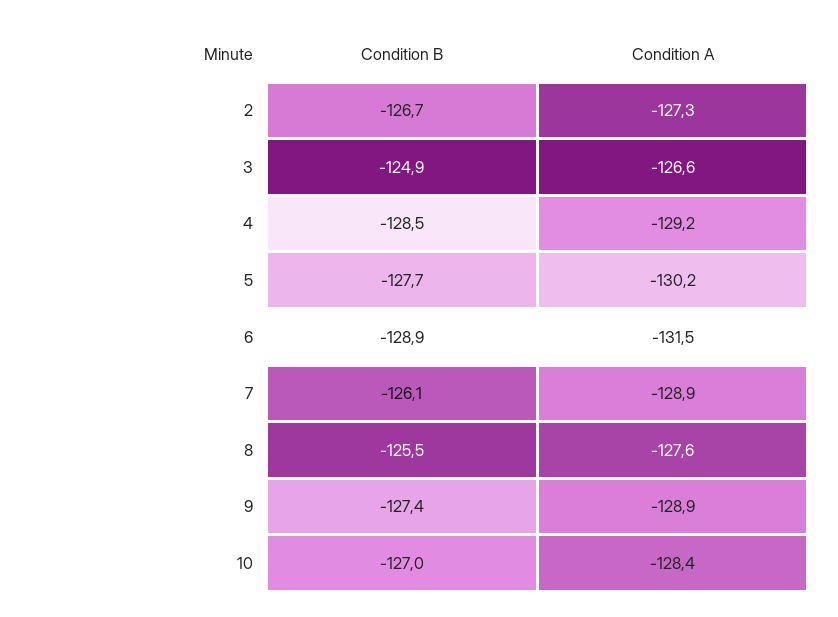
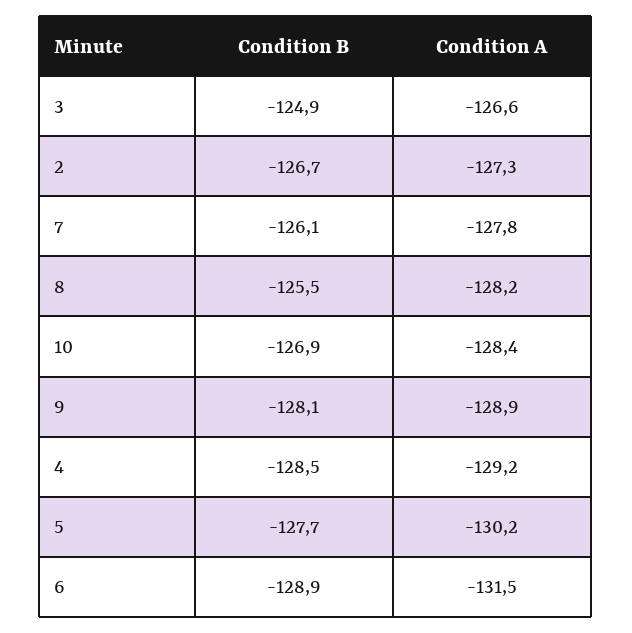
Condition A, 7: -128.9 -> -127.8
Condition A, 8: -127.6 -> -128.2
Condition B, 9: -127.4 -> -128.1
Condition B, 10: -127 -> -126.9

